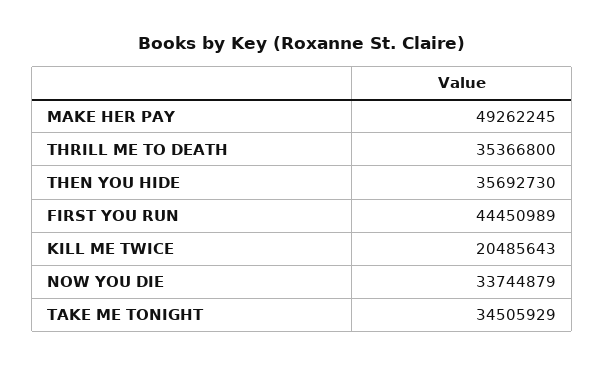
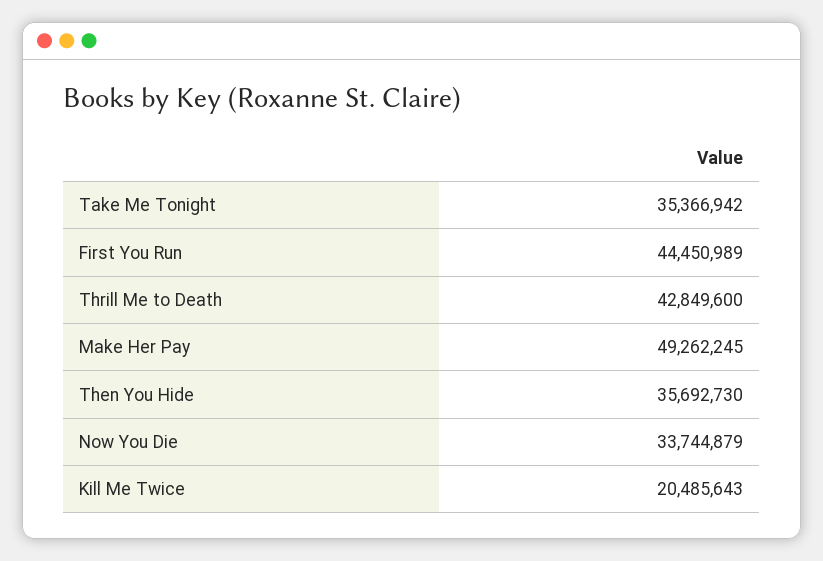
THRILL ME TO DEATH: 35366800 -> 42849600
TAKE ME TONIGHT: 34505929 -> 35366942

